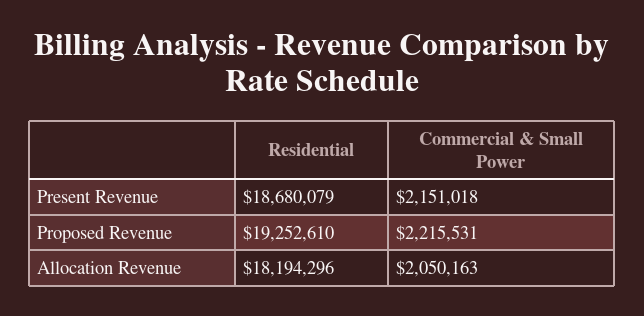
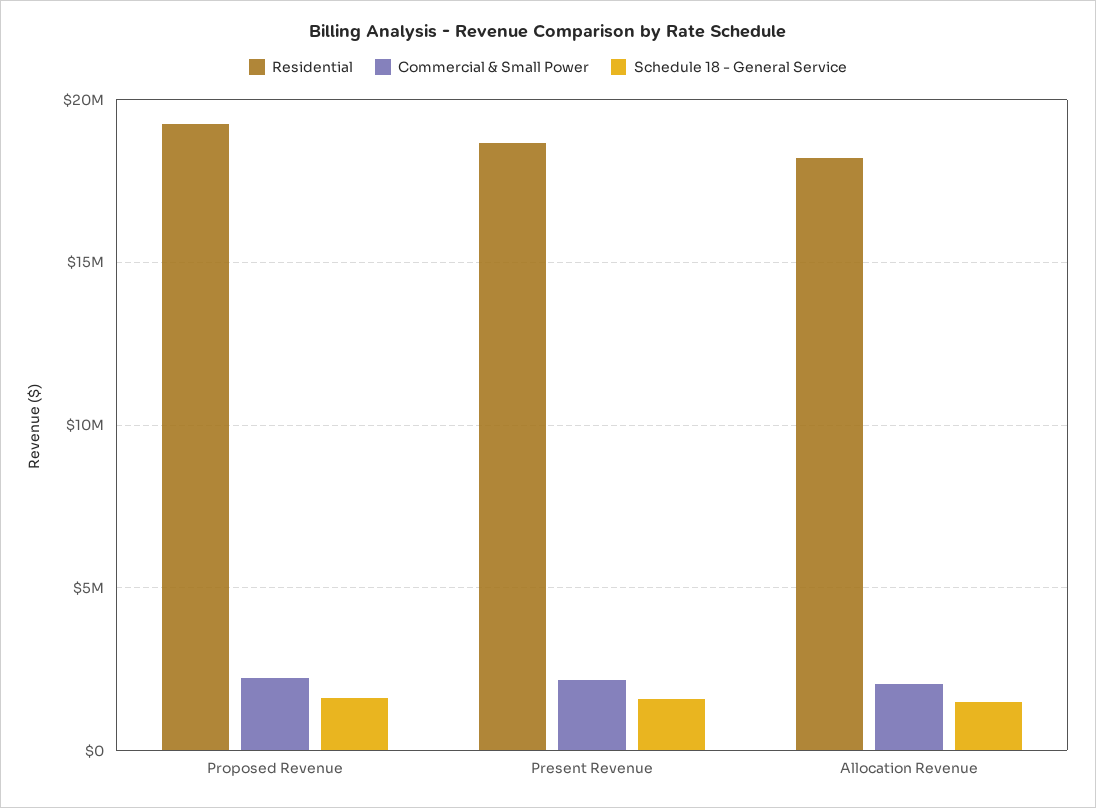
Schedule 18 - General Service, Proposed Revenue: none -> 1500000
Schedule 18 - General Service, Present Revenue: none -> 1500000
Schedule 18 - General Service, Allocation Revenue: none -> 1500000

